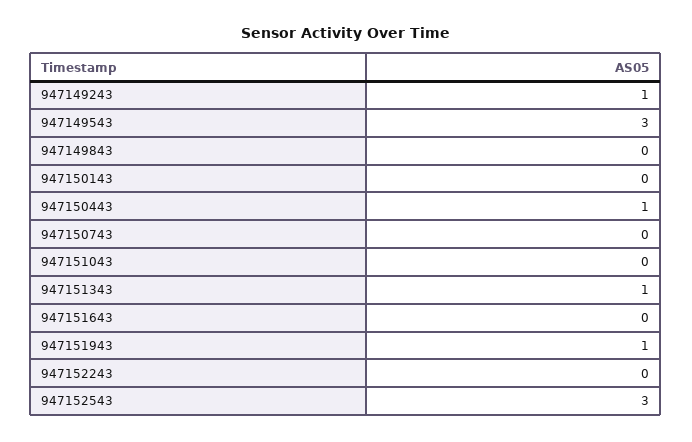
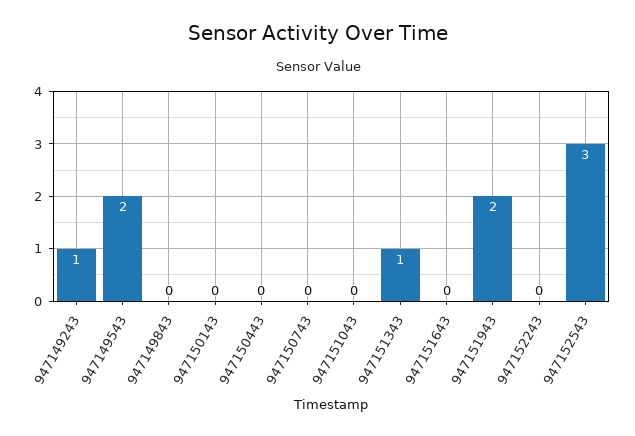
947149543: 3 -> 2
947150443: 1 -> 0
947151943: 1 -> 2

